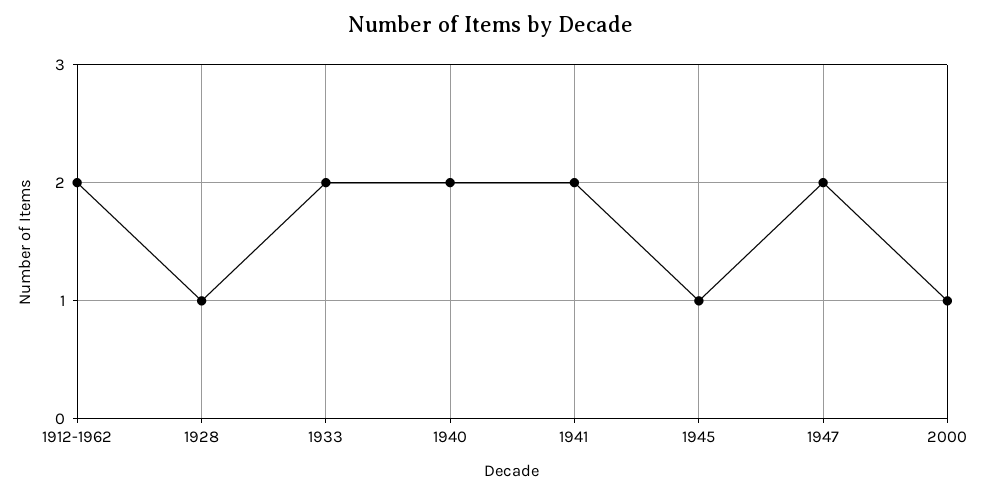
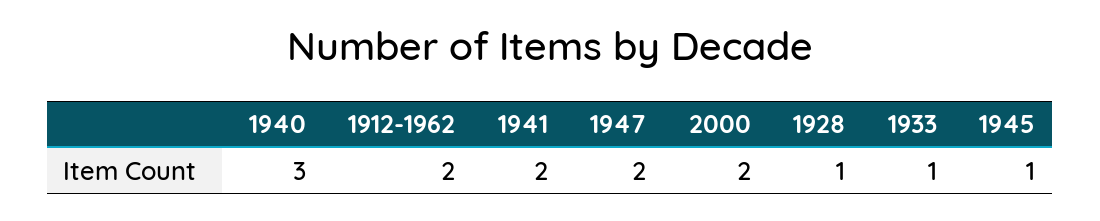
1933: 2 -> 1
1940: 2 -> 3
2000: 1 -> 2

